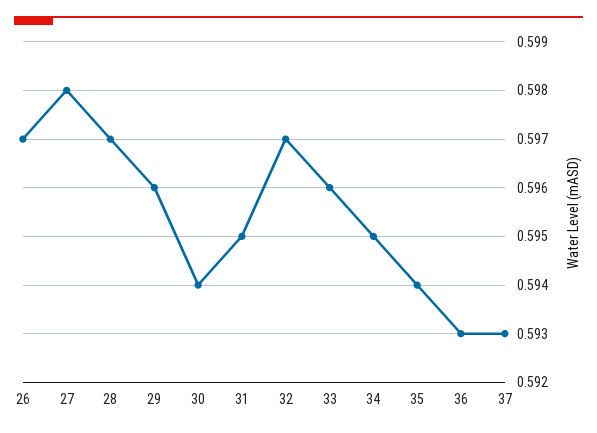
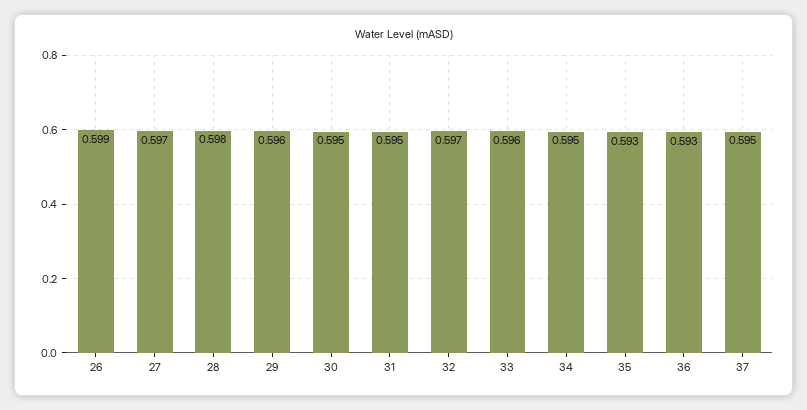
26: 0.597 -> 0.599
27: 0.598 -> 0.597
28: 0.597 -> 0.598
30: 0.594 -> 0.595
35: 0.594 -> 0.593
37: 0.593 -> 0.595

